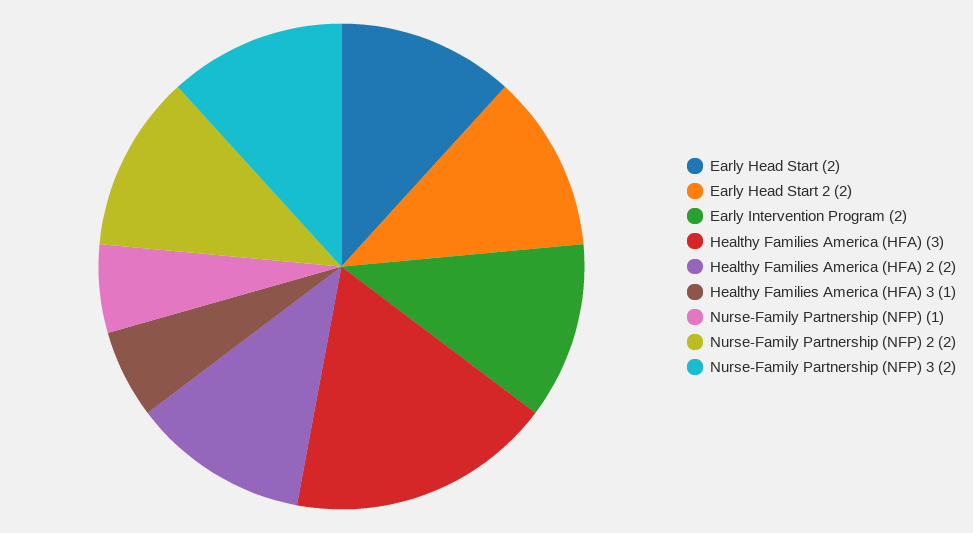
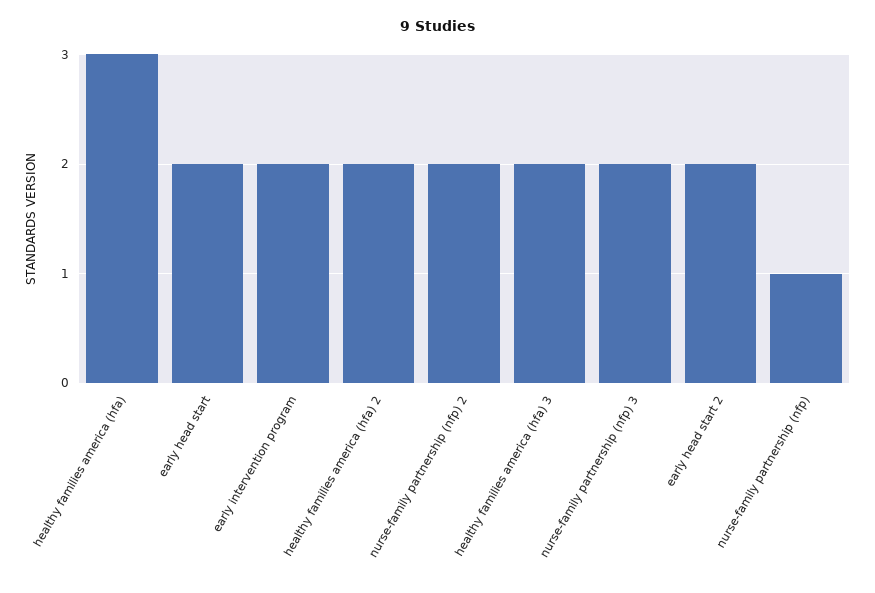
Healthy Families America (HFA) 3: 1 -> 2

